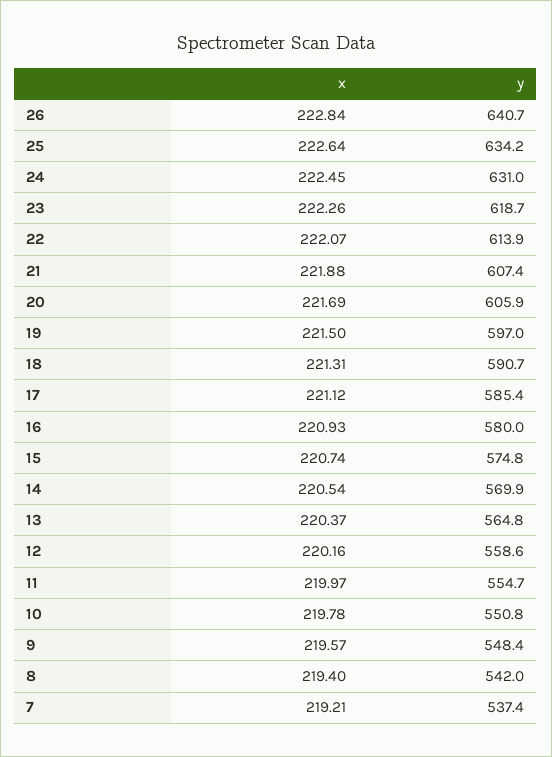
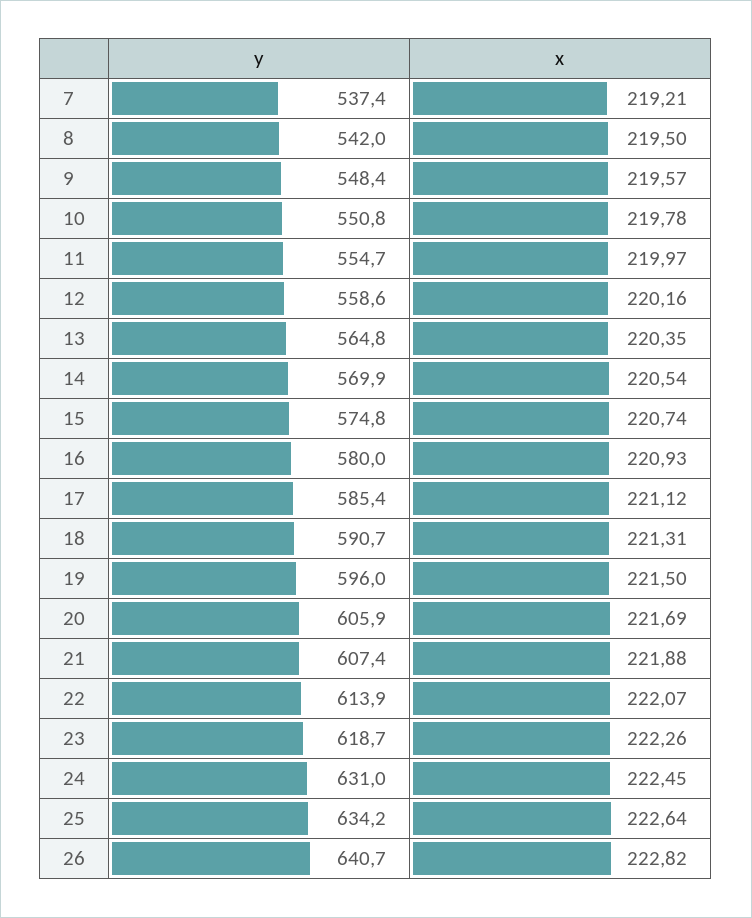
x, 26: 222.84 -> 222.82
y, 19: 597 -> 596
x, 13: 220.37 -> 220.35
x, 8: 219.4 -> 219.5

